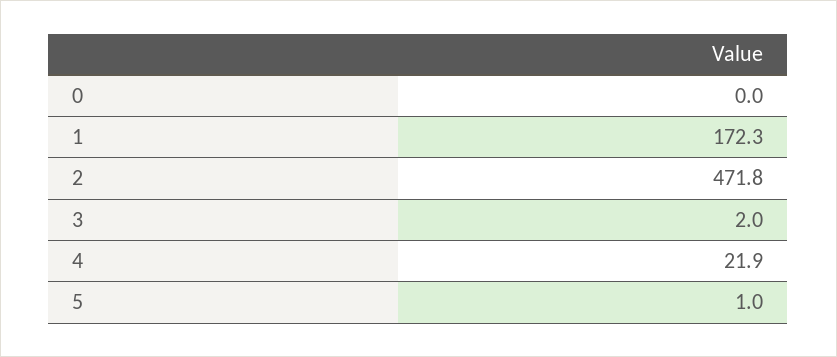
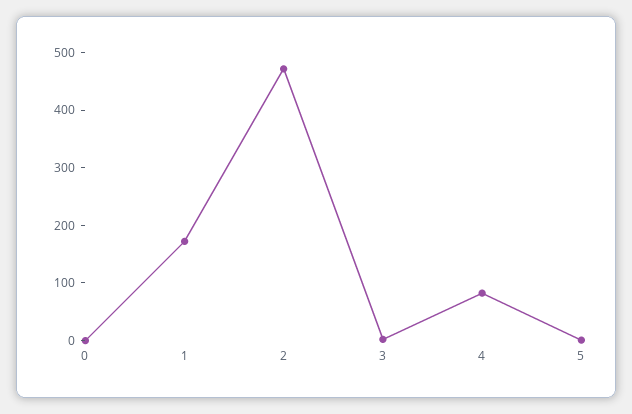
4: 21.9 -> 80

